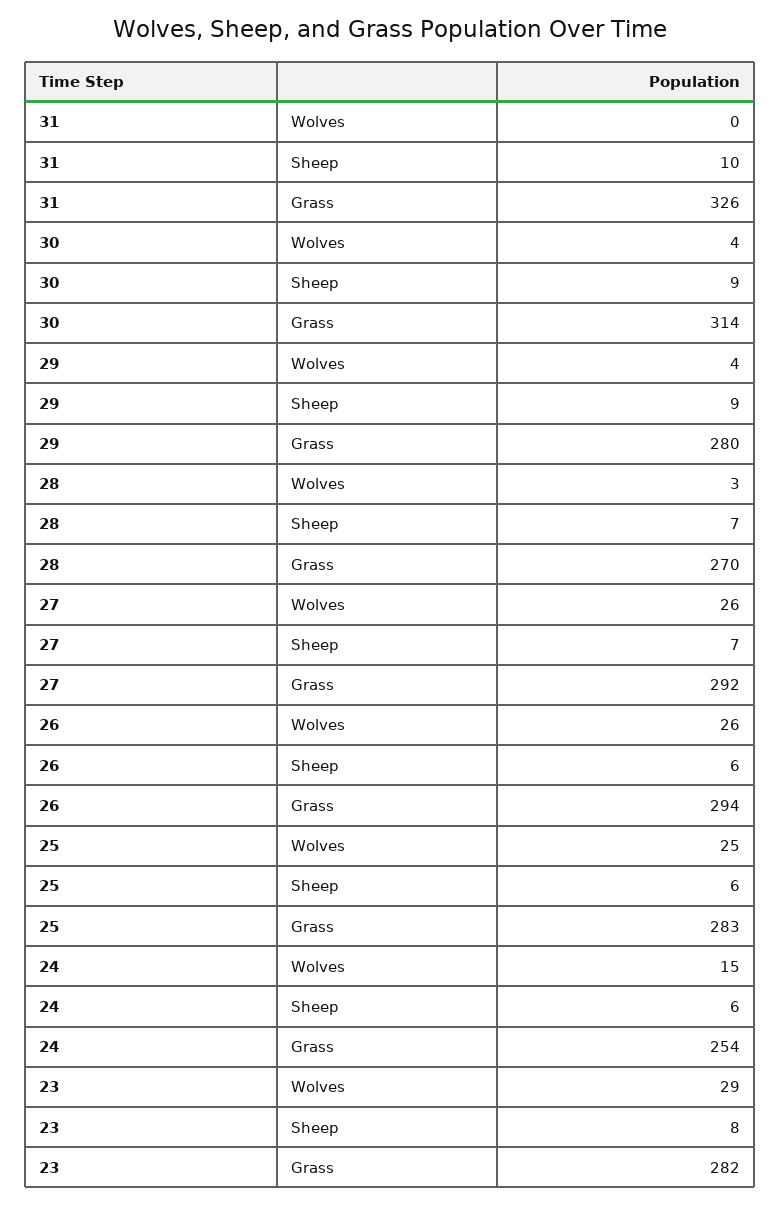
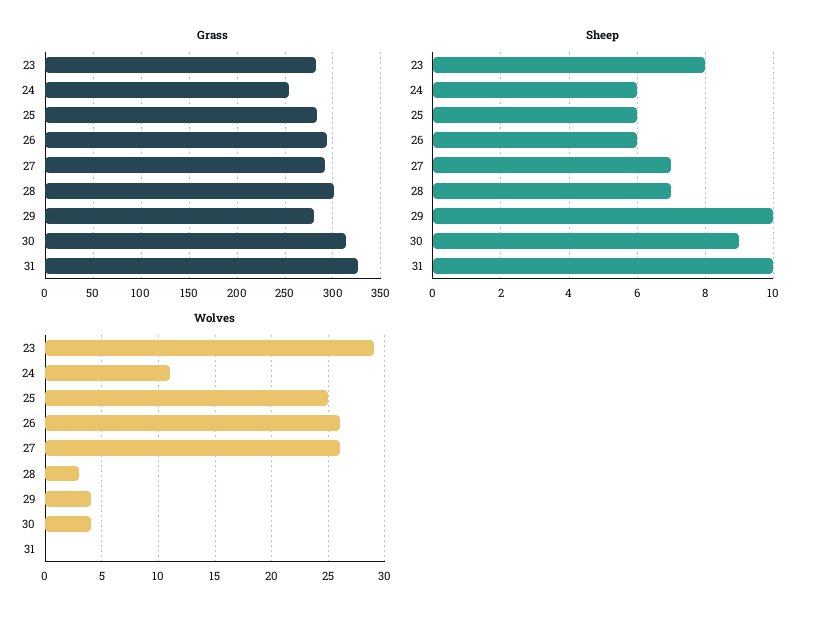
Sheep, 29: 9 -> 10
Grass, 28: 270 -> 300
Wolves, 24: 15 -> 11

